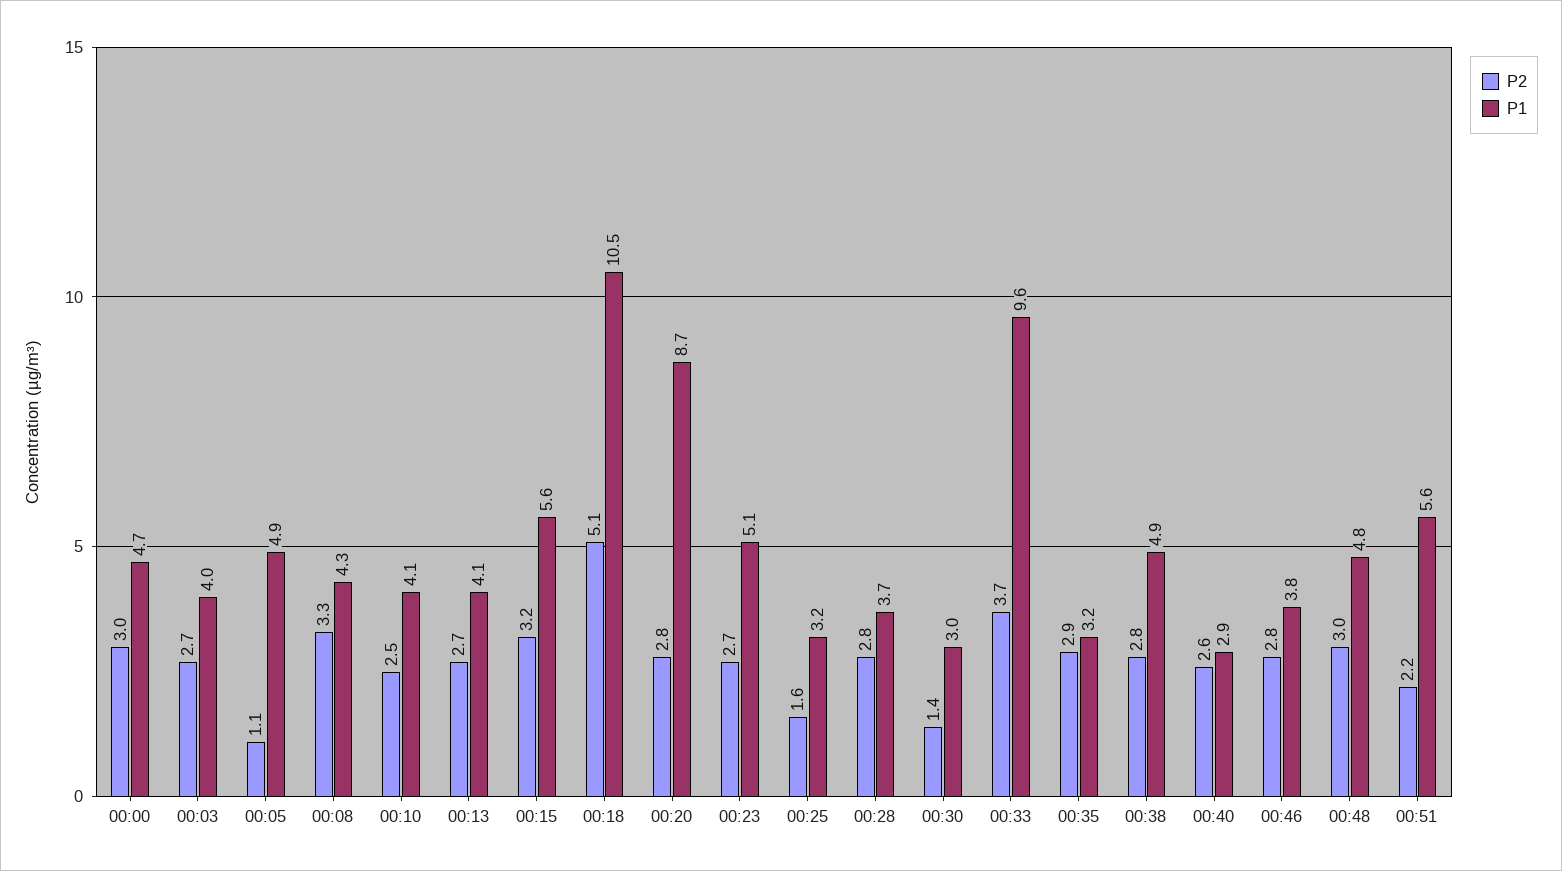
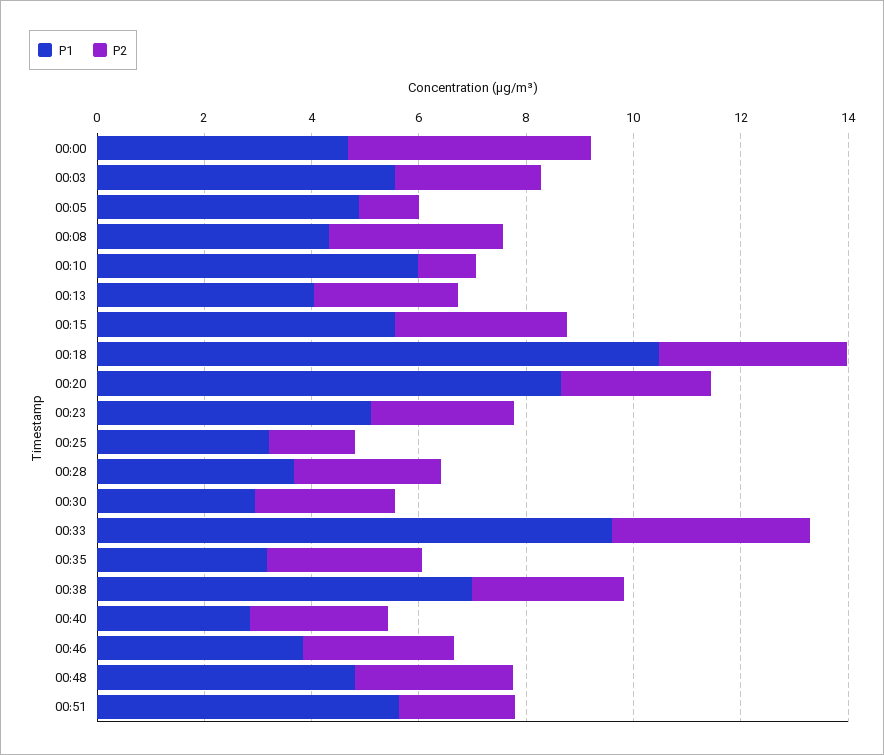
P2, 00:00: 3 -> 4.5
P1, 00:03: 4 -> 5.5
P2, 00:10: 2.5 -> 1
P1, 00:10: 4.1 -> 6
P2, 00:18: 5.1 -> 3.5
P2, 00:30: 1.4 -> 2.5
P1, 00:38: 4.9 -> 7

